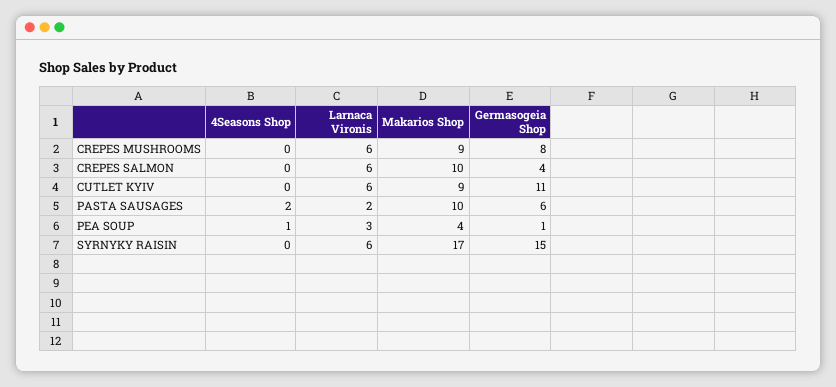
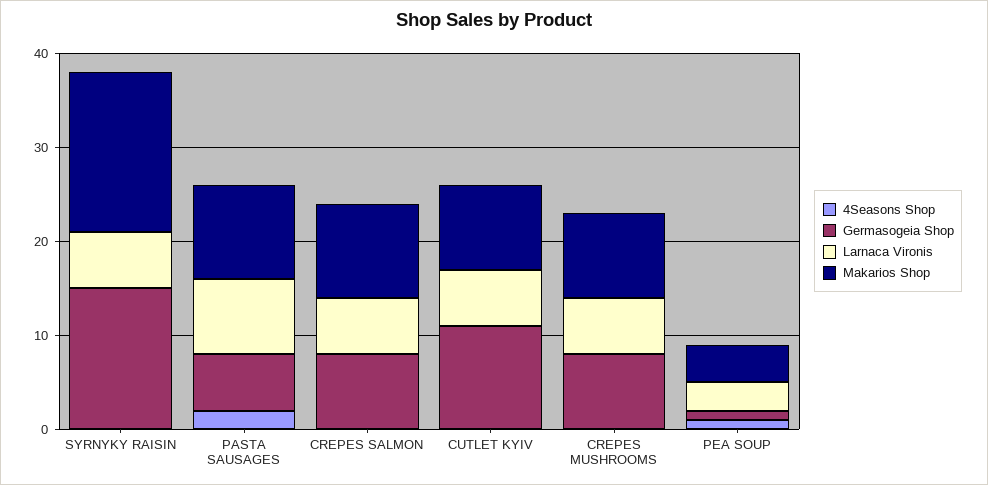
Germasogeia Shop, CREPES SALMON: 4 -> 8
Larnaca Vironis, PASTA SAUSAGES: 2 -> 8

